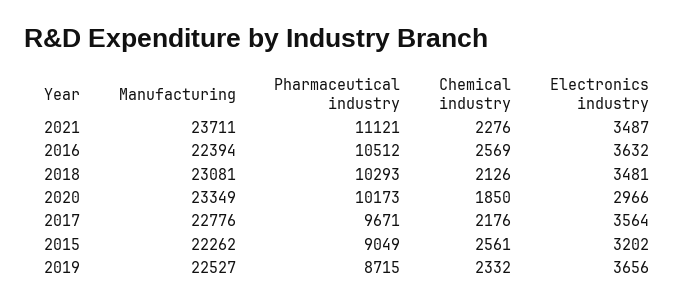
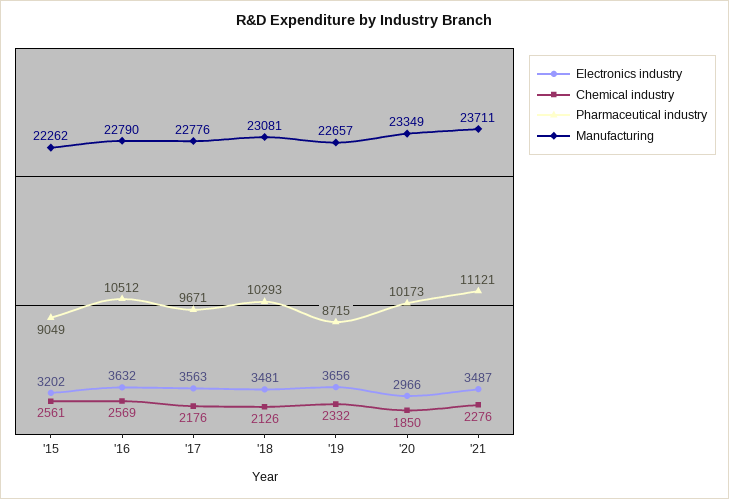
Manufacturing, 2016: 22394 -> 22790
Electronics industry, 2017: 3564 -> 3563
Manufacturing, 2019: 22527 -> 22657

